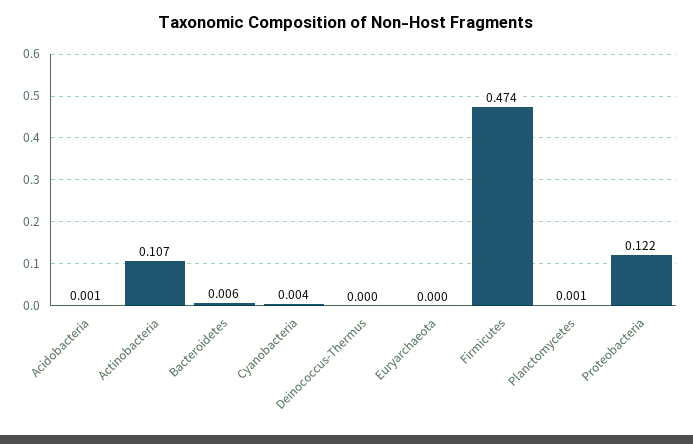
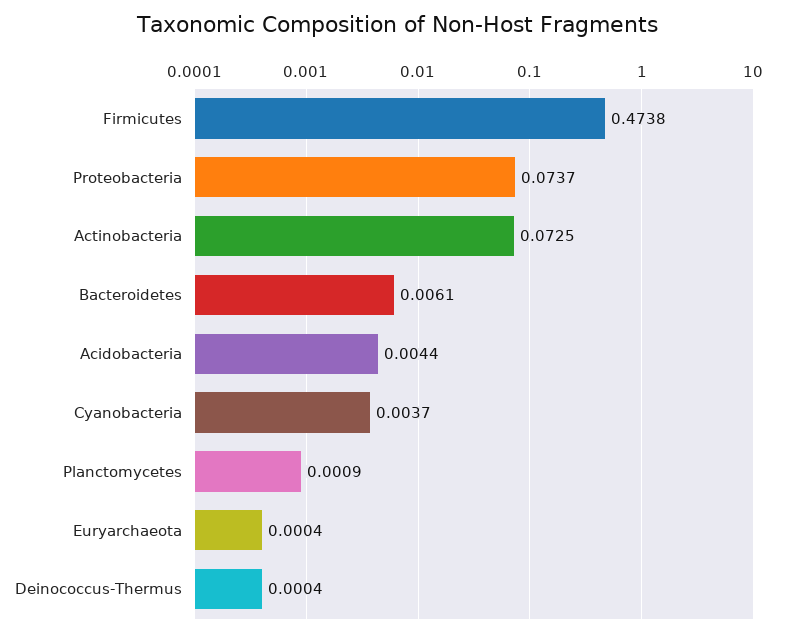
Acidobacteria: 0.001 -> 0.0044
Actinobacteria: 0.107 -> 0.0725
Proteobacteria: 0.122 -> 0.0737

